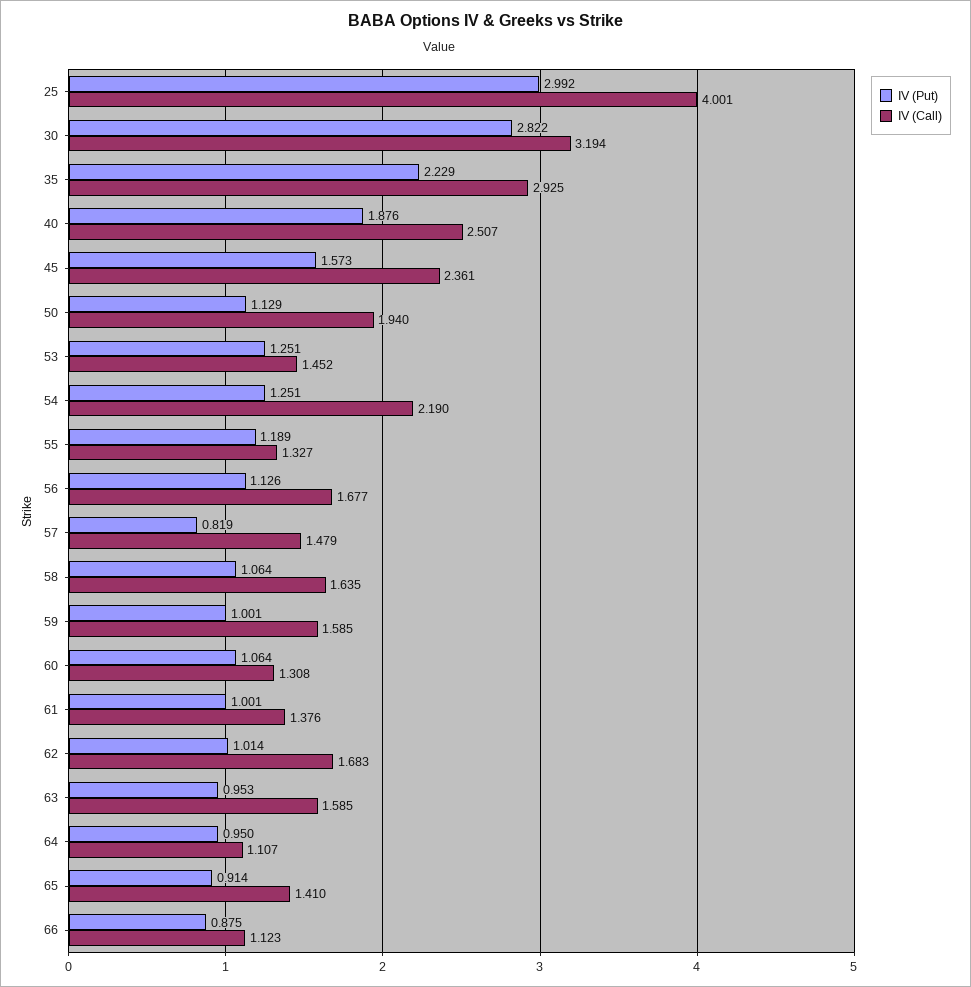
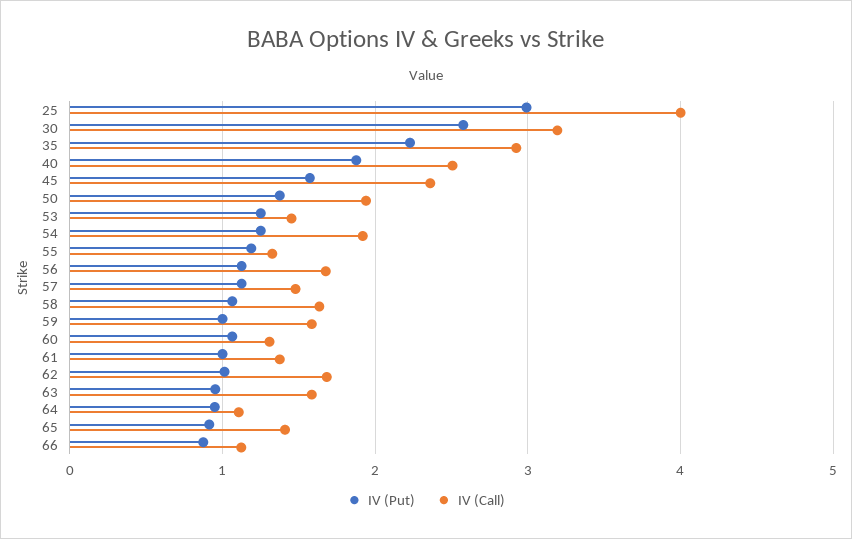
IV (Put), 30: 2.822 -> 2.6
IV (Put), 50: 1.129 -> 1.4
IV (Call), 54: 2.19 -> 1.9
IV (Put), 57: 0.819 -> 1.1

